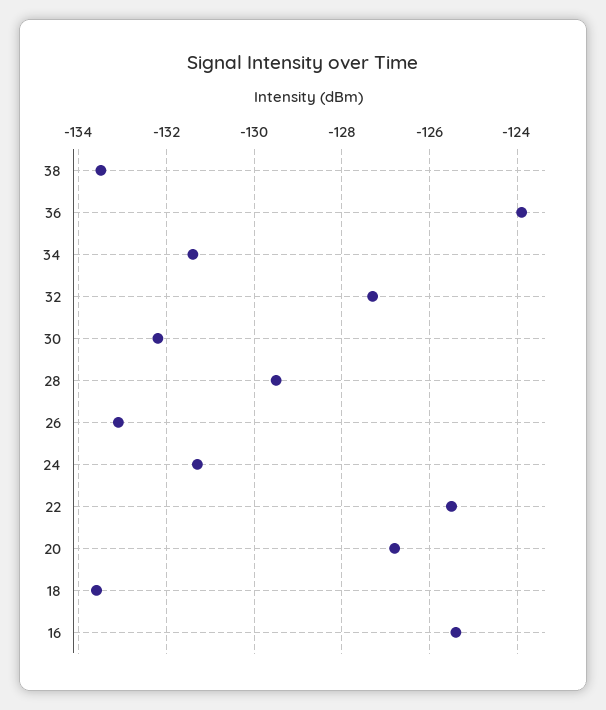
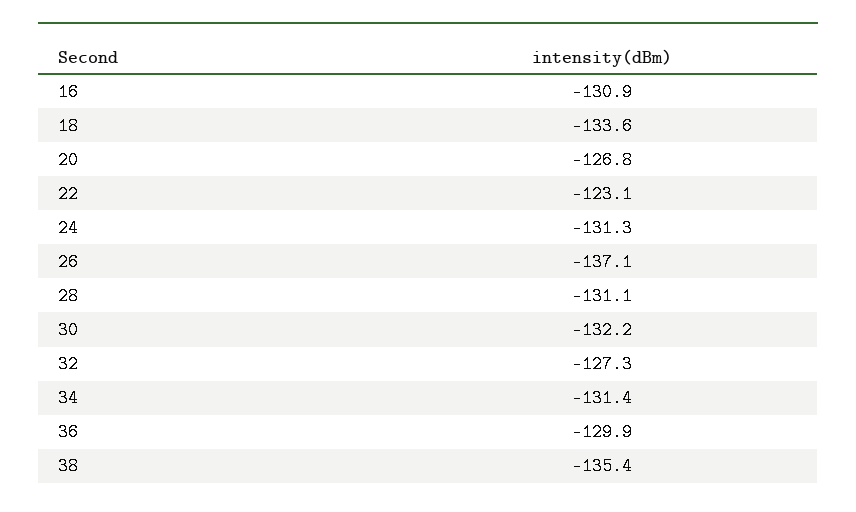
38: -133.5 -> -135.4
36: -124 -> -129.9
28: -129.5 -> -131.1
26: -133 -> -137.1
22: -125.5 -> -123.1
16: -125.5 -> -130.9

